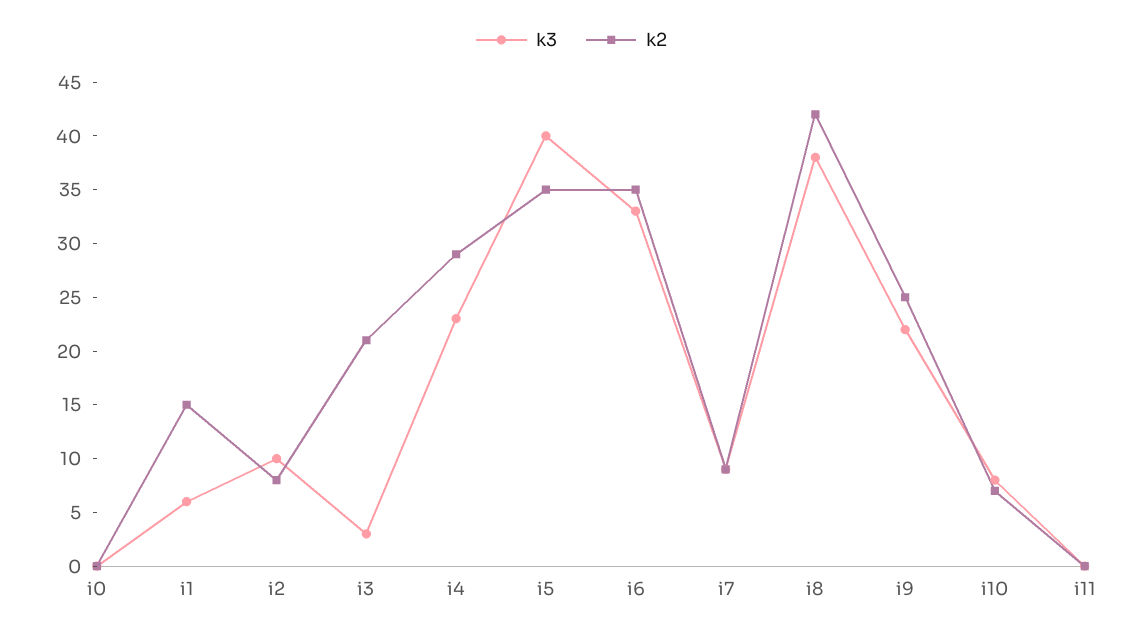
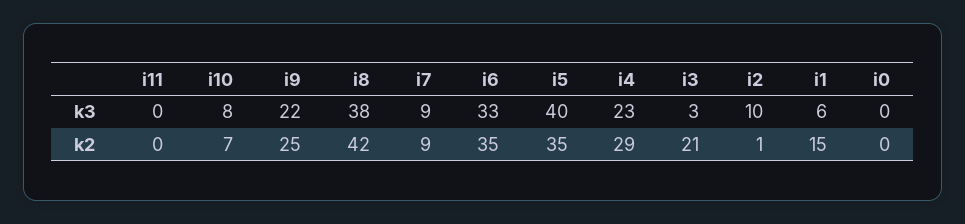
k2, i2: 8 -> 1

